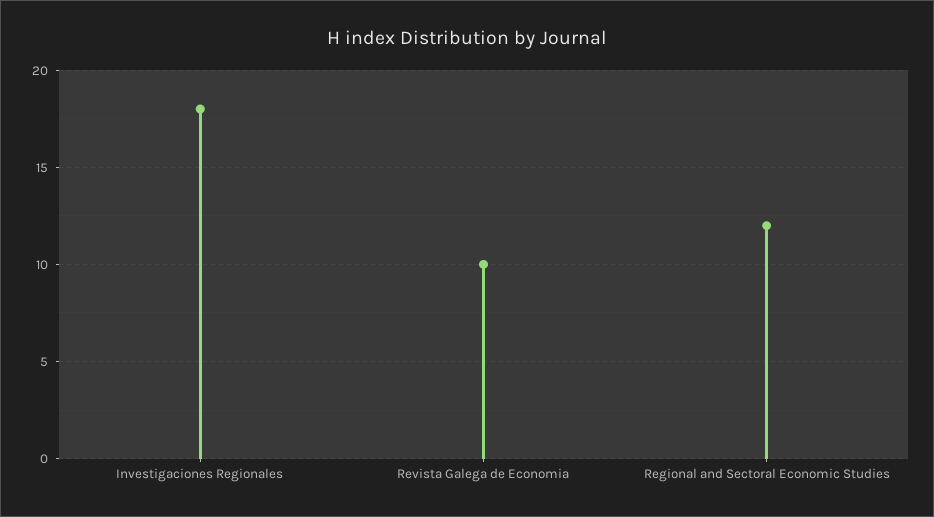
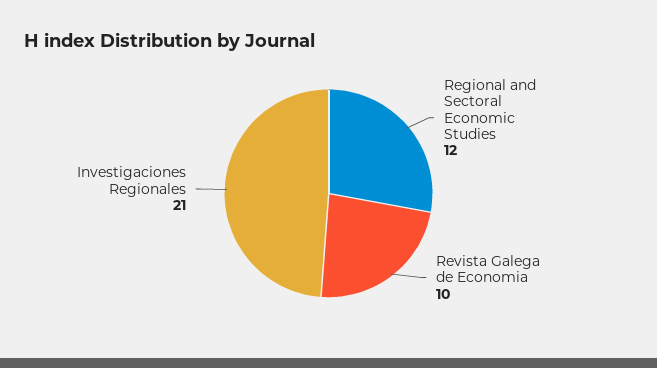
Investigaciones Regionales: 18 -> 21

